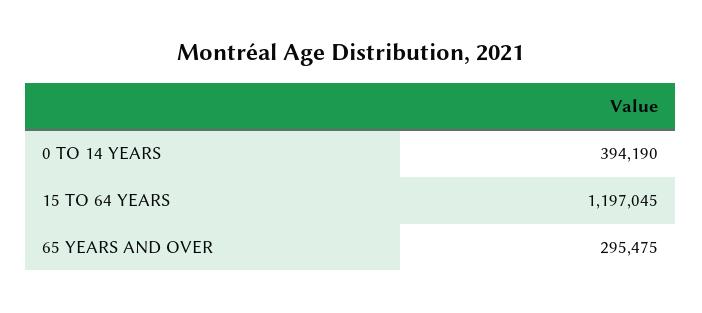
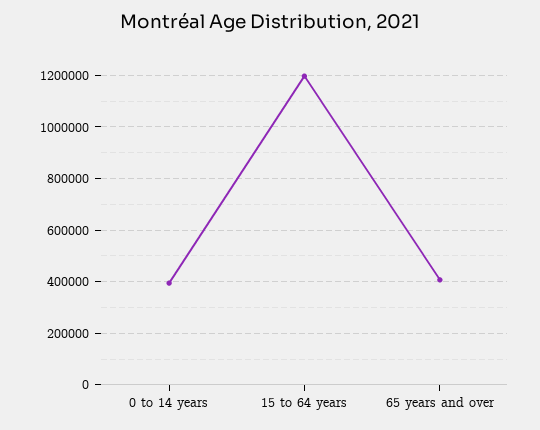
65 YEARS AND OVER: 295475 -> 400000

